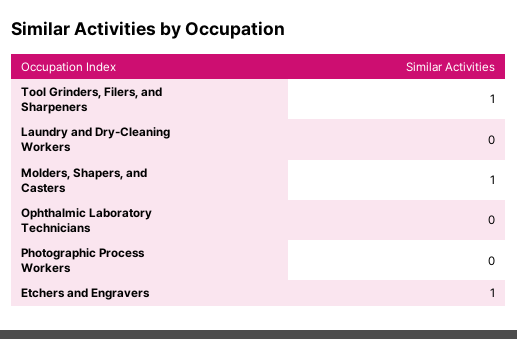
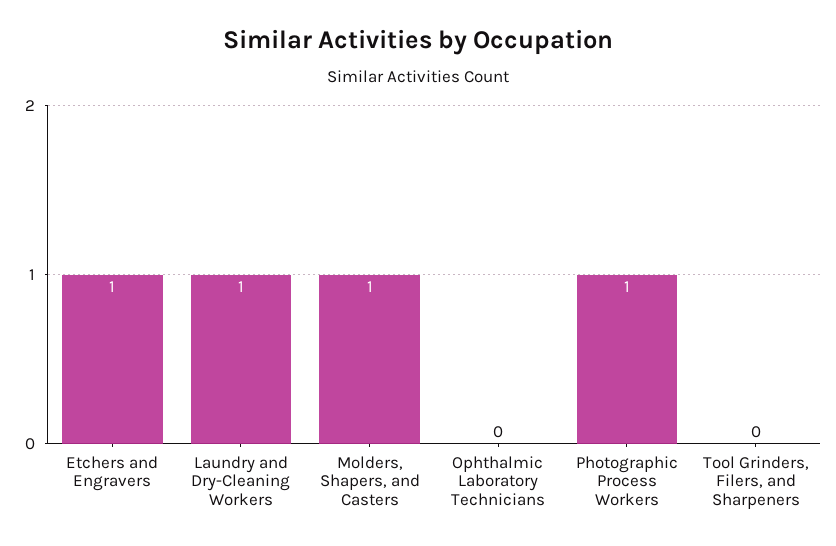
Tool Grinders, Filers, and Sharpeners: 1 -> 0
Laundry and Dry-Cleaning Workers: 0 -> 1
Photographic Process Workers: 0 -> 1

